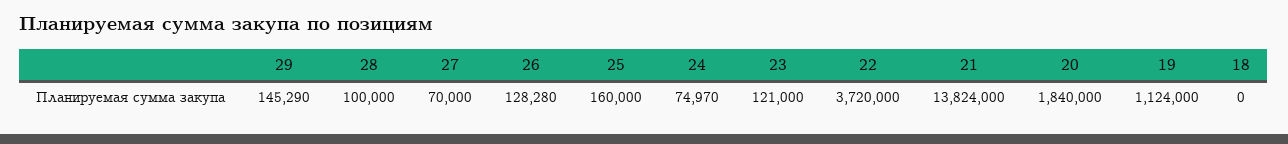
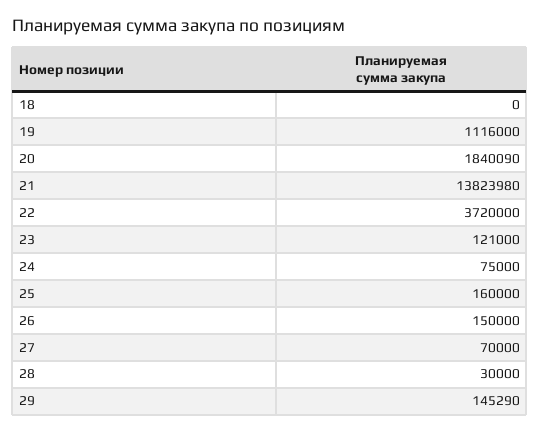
28: 100000 -> 30000
26: 128280 -> 150000
24: 74970 -> 75000
21: 13824000 -> 13823980
20: 1840000 -> 1840090
19: 1124000 -> 1116000

